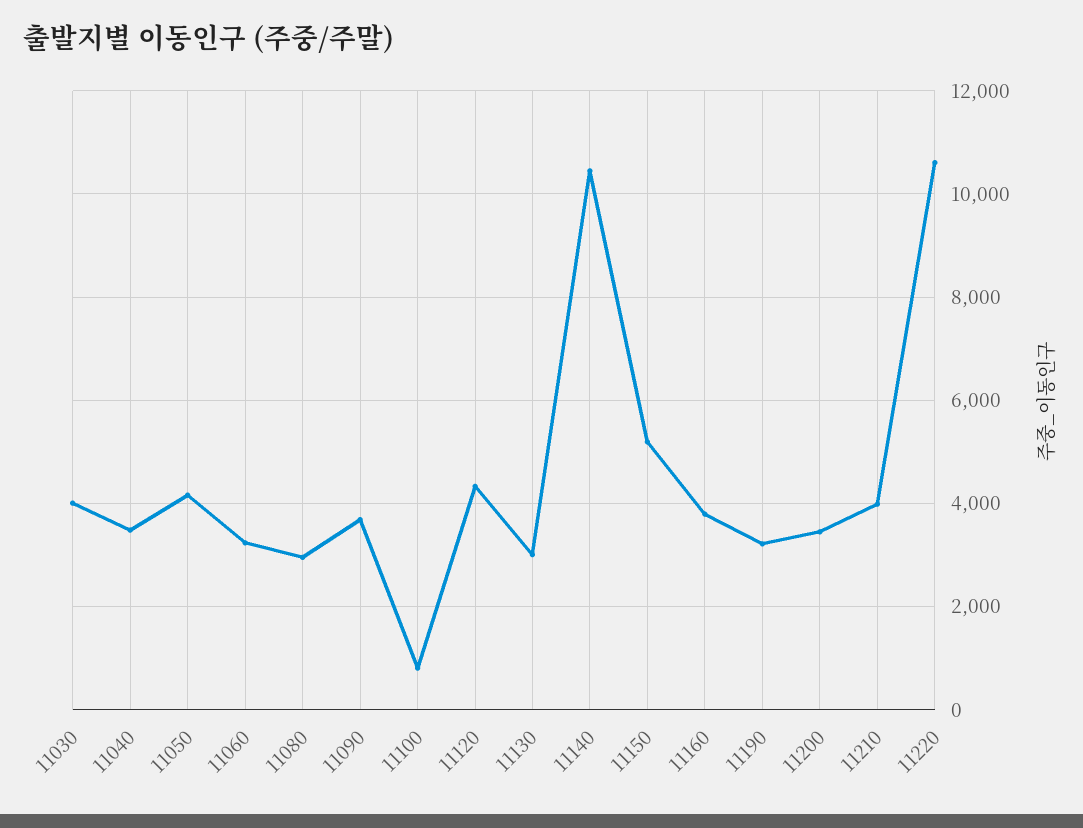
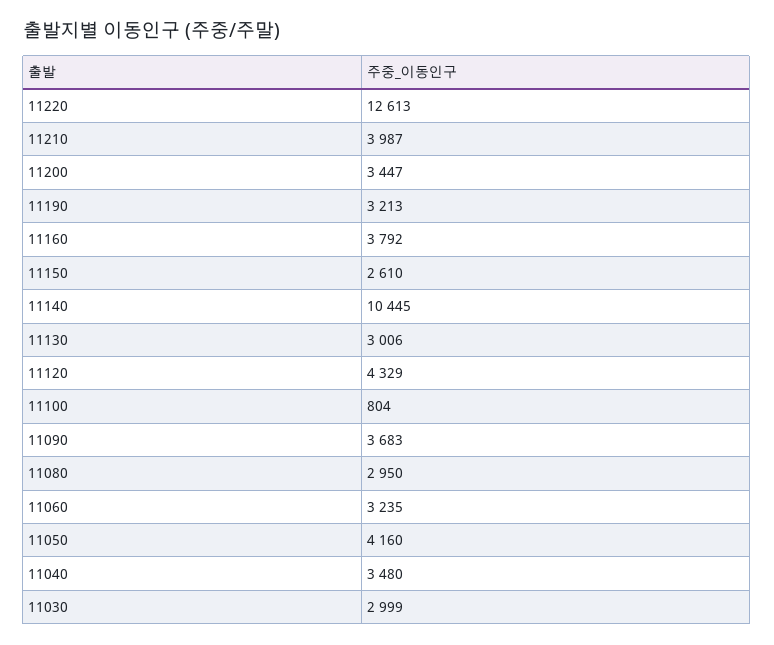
11030: 4000 -> 2999
11150: 5200 -> 2610
11220: 10600 -> 12613

